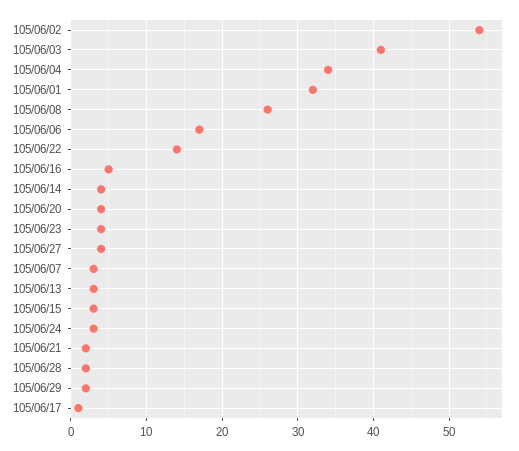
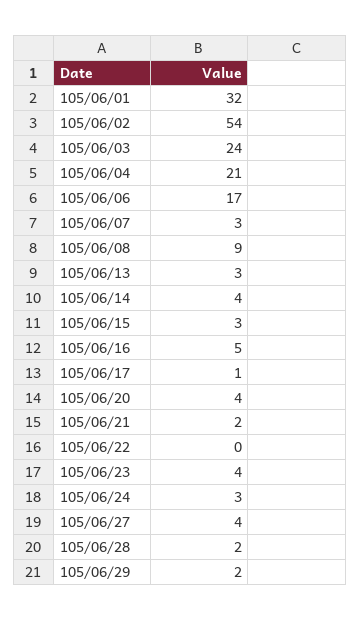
105/06/03: 41 -> 24
105/06/04: 34 -> 21
105/06/08: 26 -> 9
105/06/22: 14 -> 0

